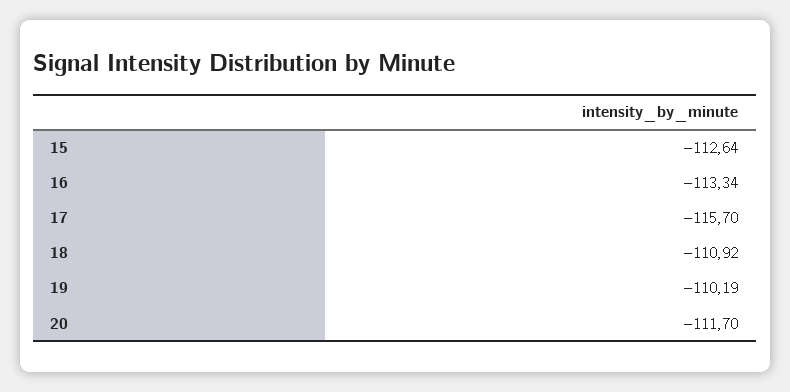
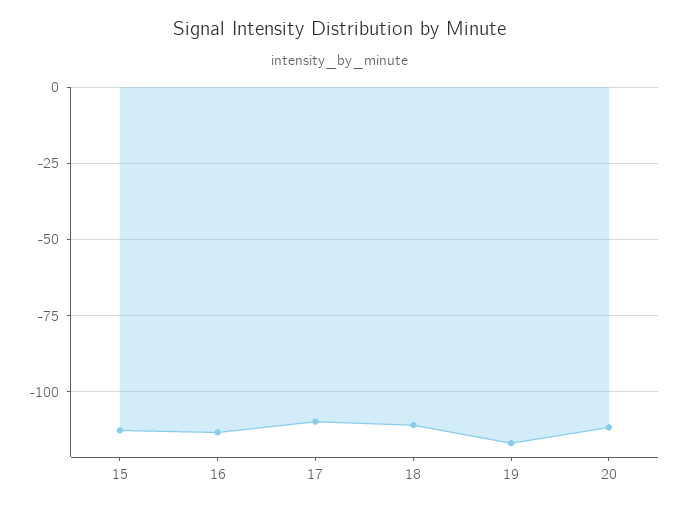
17: -115.7 -> -110
19: -110.19 -> -117.5

